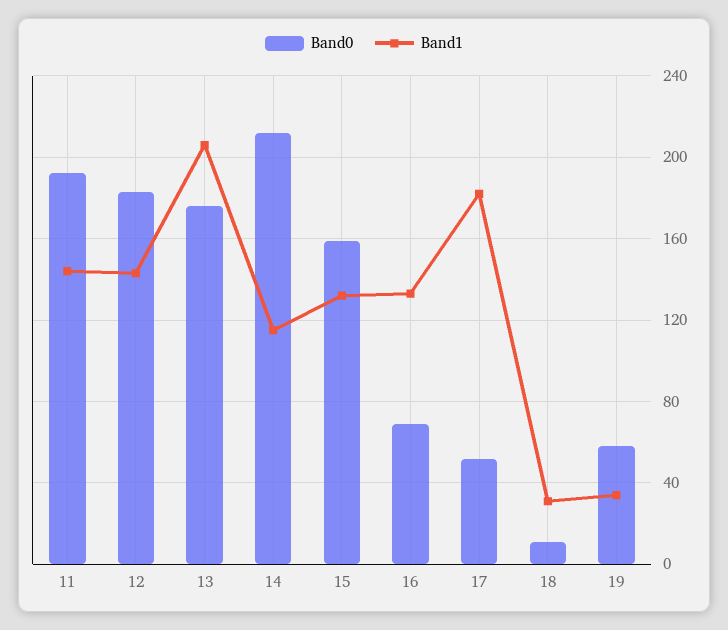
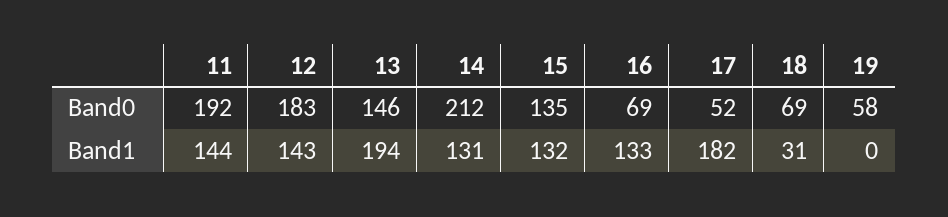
Band0, 13: 175 -> 146
Band1, 13: 205 -> 194
Band1, 14: 115 -> 131
Band0, 15: 160 -> 135
Band0, 18: 10 -> 69
Band1, 19: 35 -> 0

